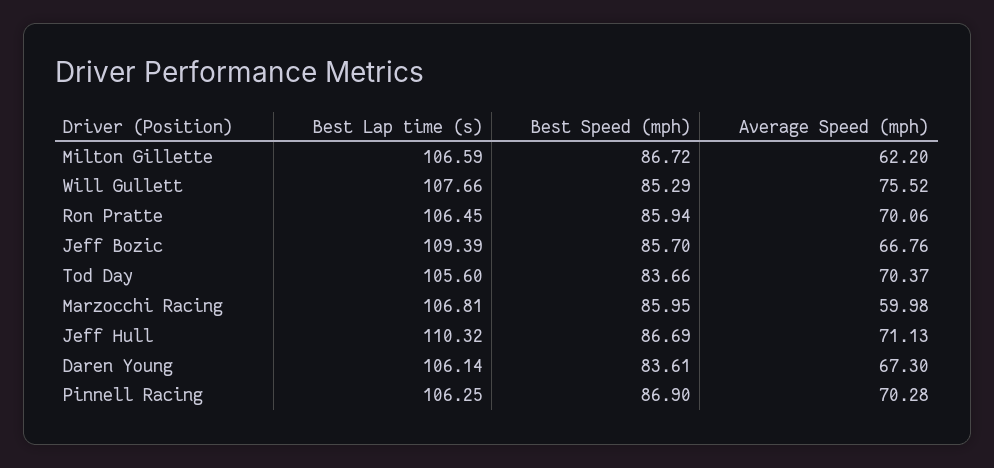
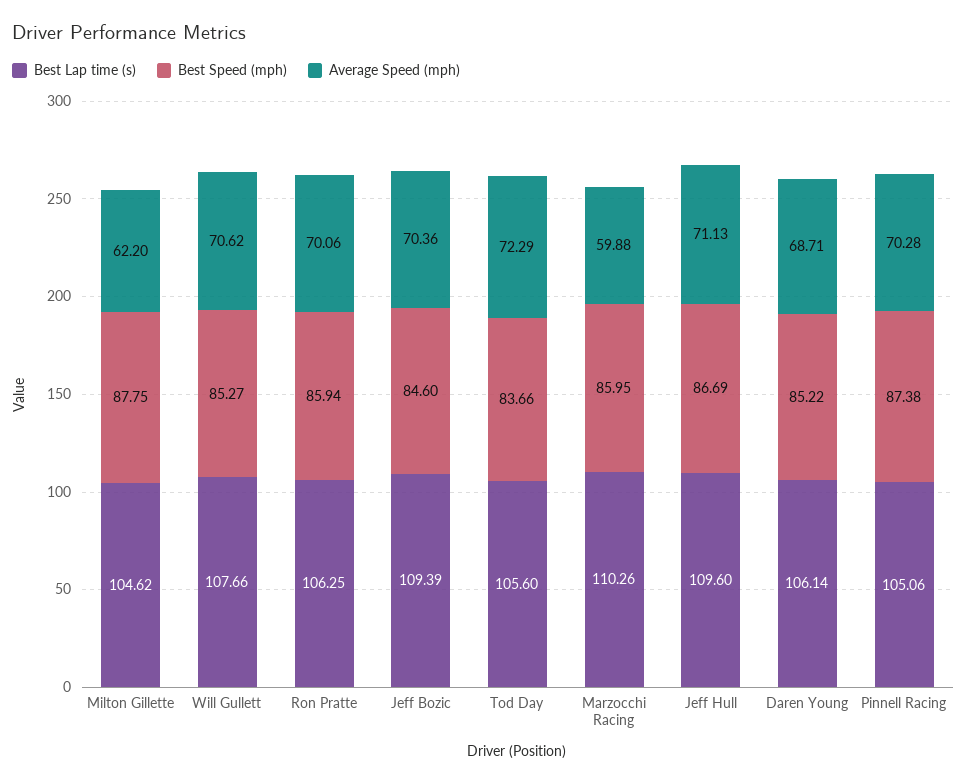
Best Lap time (s), Milton Gillette: 106.59 -> 104.62
Best Speed (mph), Milton Gillette: 86.72 -> 87.75
Best Speed (mph), Will Gullett: 85.29 -> 85.27
Average Speed (mph), Will Gullett: 75.52 -> 70.62
Best Lap time (s), Ron Pratte: 106.45 -> 106.25
Best Speed (mph), Jeff Bozic: 85.7 -> 84.6
Average Speed (mph), Jeff Bozic: 66.76 -> 70.36
Average Speed (mph), Tod Day: 70.37 -> 72.29
Best Lap time (s), Marzocchi Racing: 106.81 -> 110.26
Average Speed (mph), Marzocchi Racing: 59.98 -> 59.88
Best Lap time (s), Jeff Hull: 110.32 -> 109.6
Best Speed (mph), Daren Young: 83.61 -> 85.22
Average Speed (mph), Daren Young: 67.3 -> 68.71
Best Lap time (s), Pinnell Racing: 106.25 -> 105.06
Best Speed (mph), Pinnell Racing: 86.9 -> 87.38

